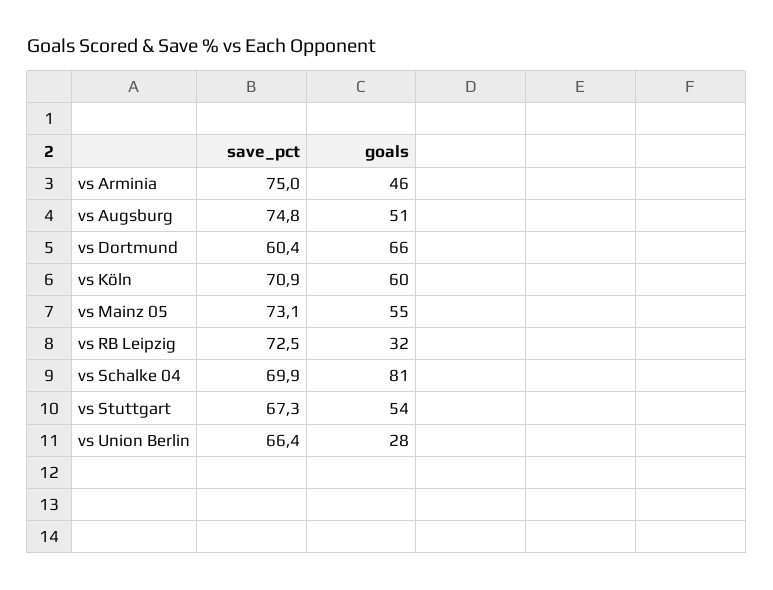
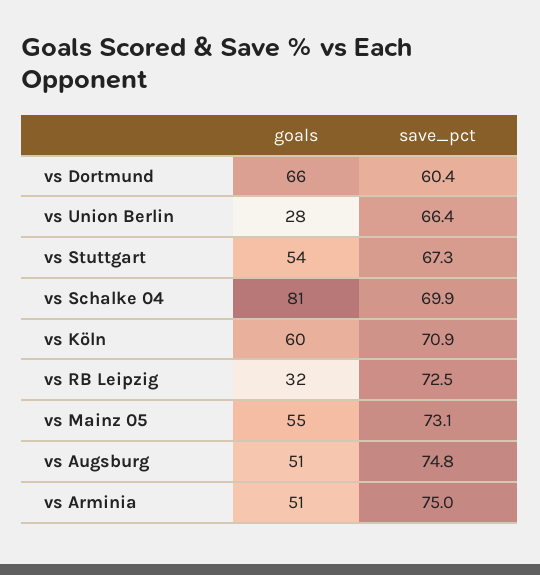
goals, vs Arminia: 46 -> 51

